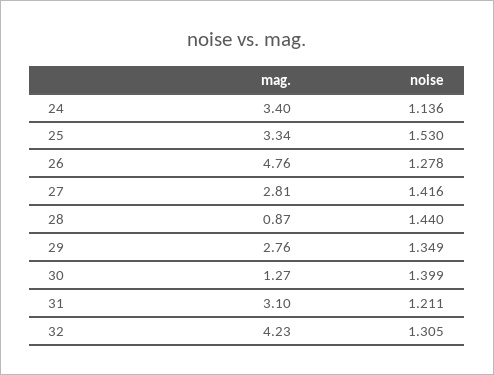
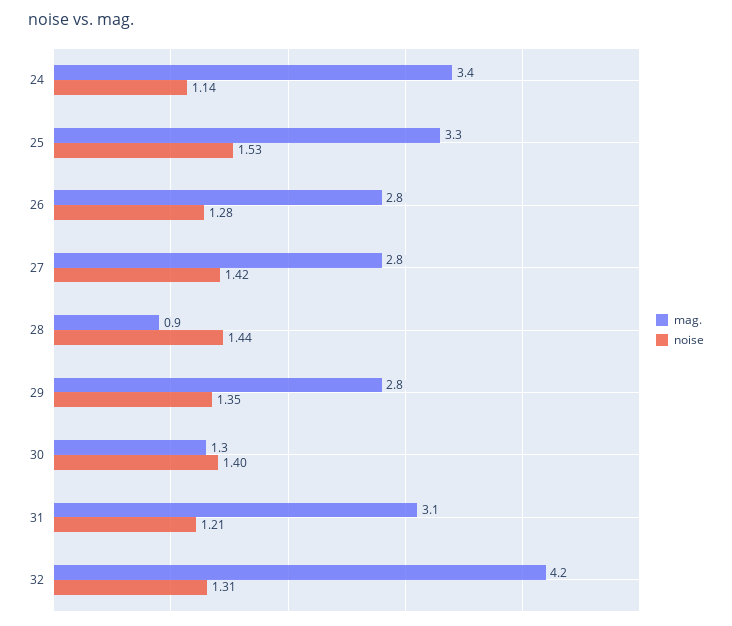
mag., 26: 4.76 -> 2.8

